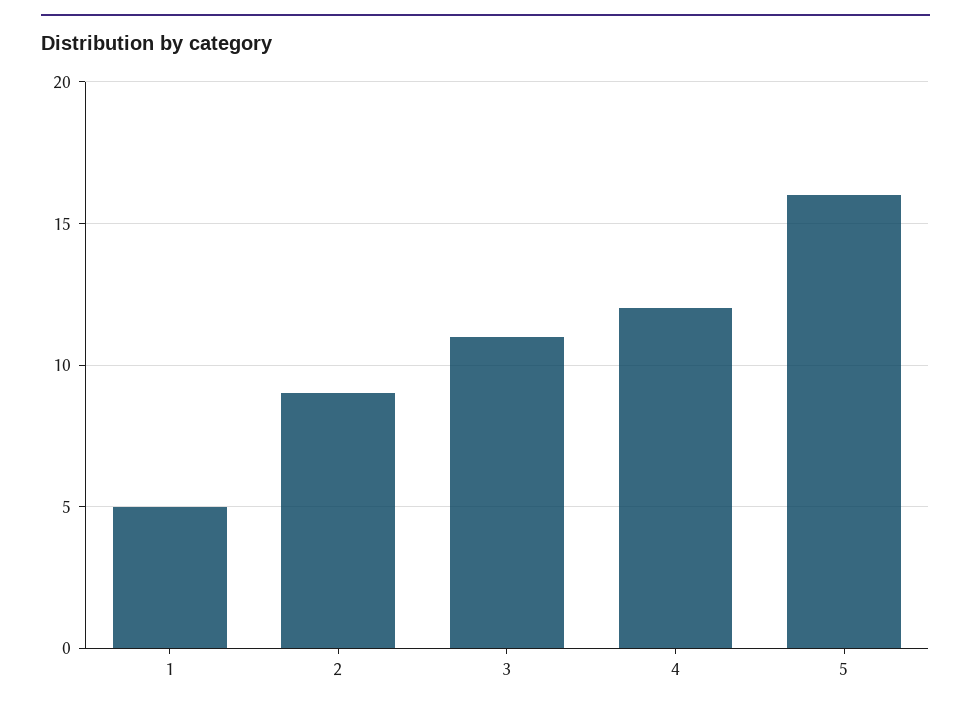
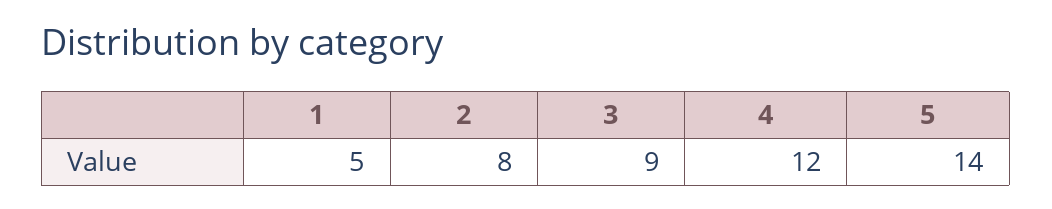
2: 9 -> 8
3: 11 -> 9
5: 16 -> 14

